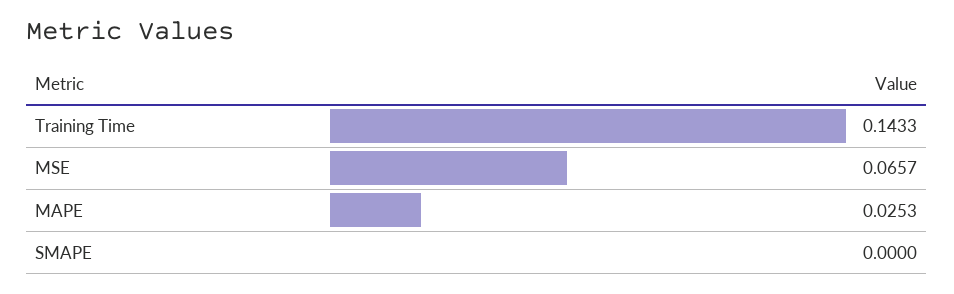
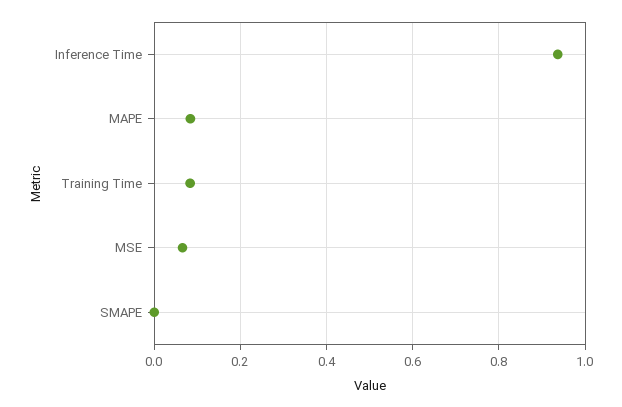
Training Time: 0.1433 -> 0.08
MAPE: 0.0253 -> 0.08
Inference Time: none -> 0.94

